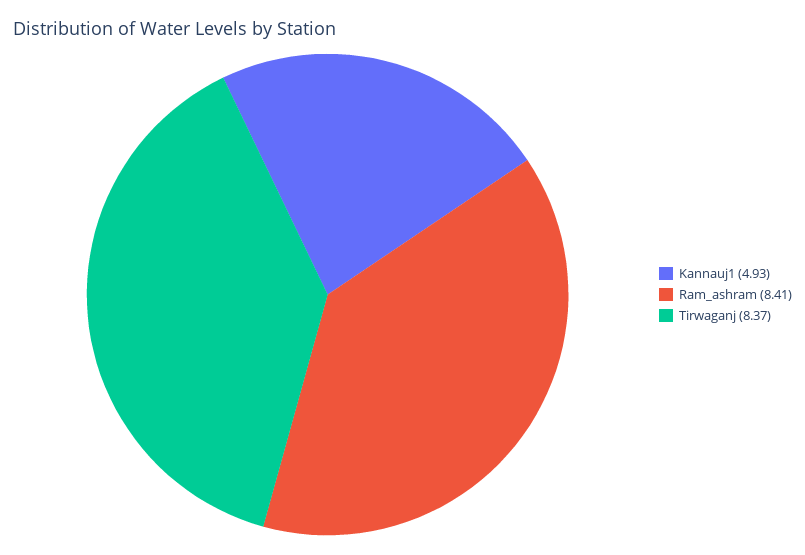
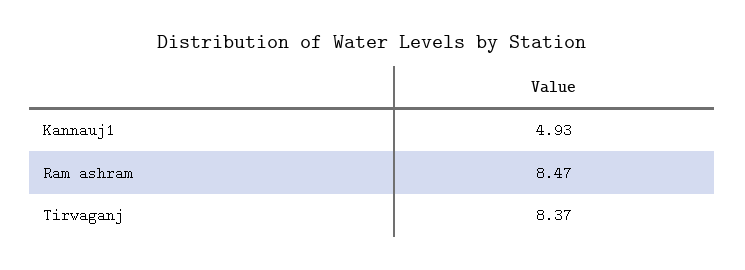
Ram_ashram: 8.41 -> 8.47

